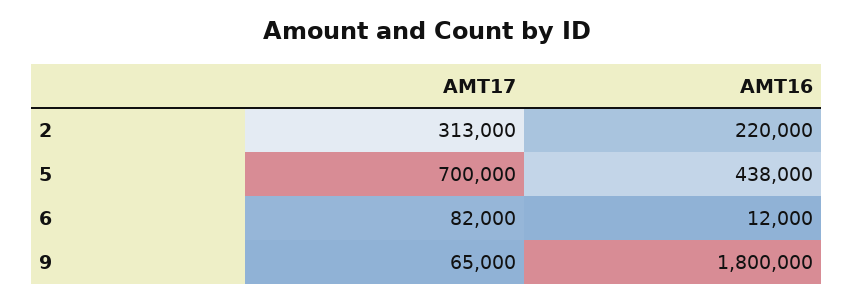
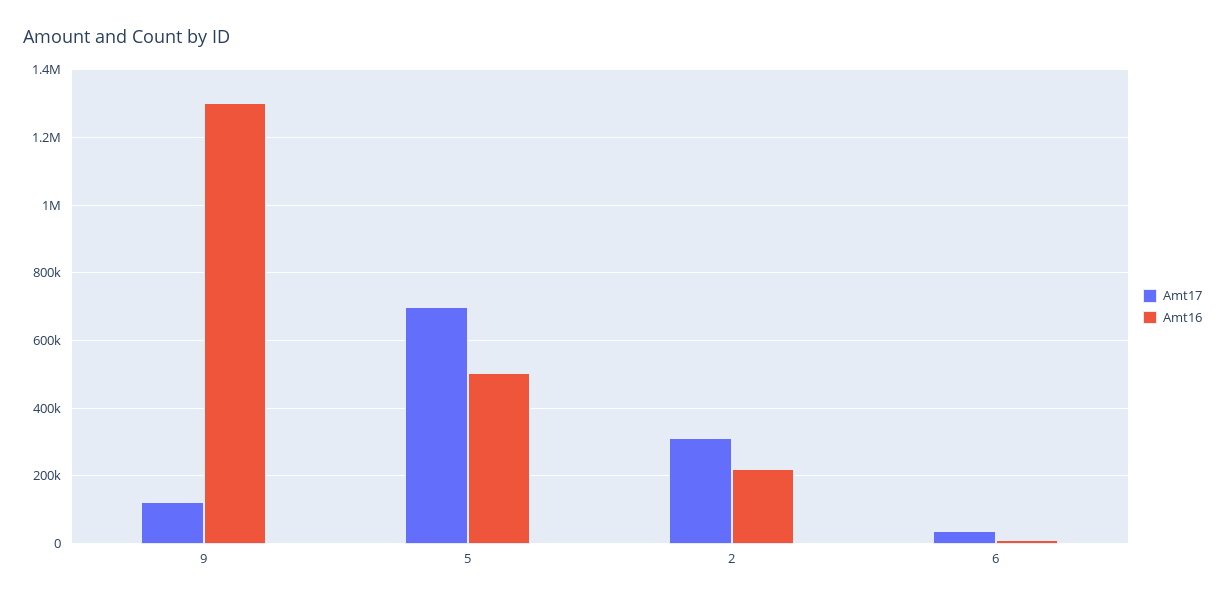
AMT16, 5: 438000 -> 500000
AMT17, 6: 82000 -> 40000
AMT17, 9: 65000 -> 120000
AMT16, 9: 1800000 -> 1300000

